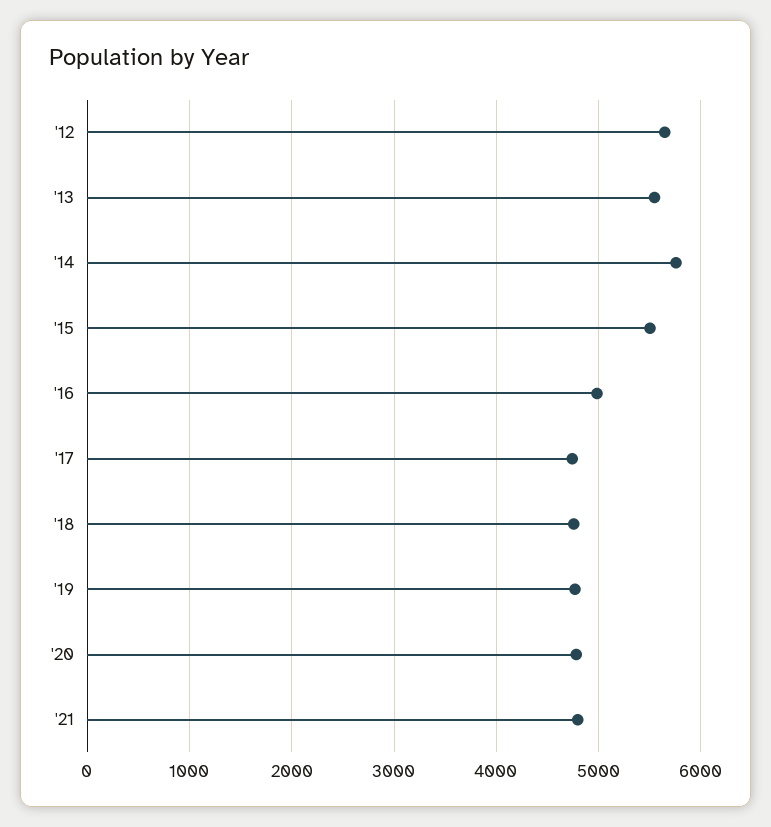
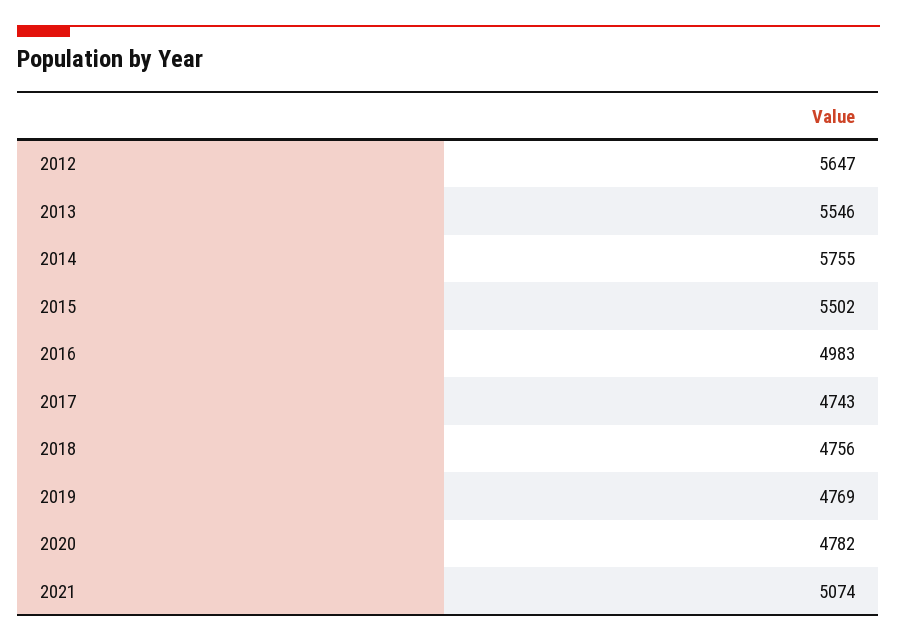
'21: 4800 -> 5074

